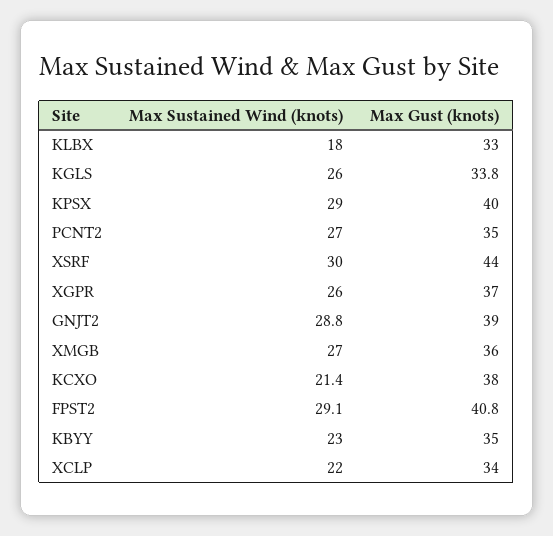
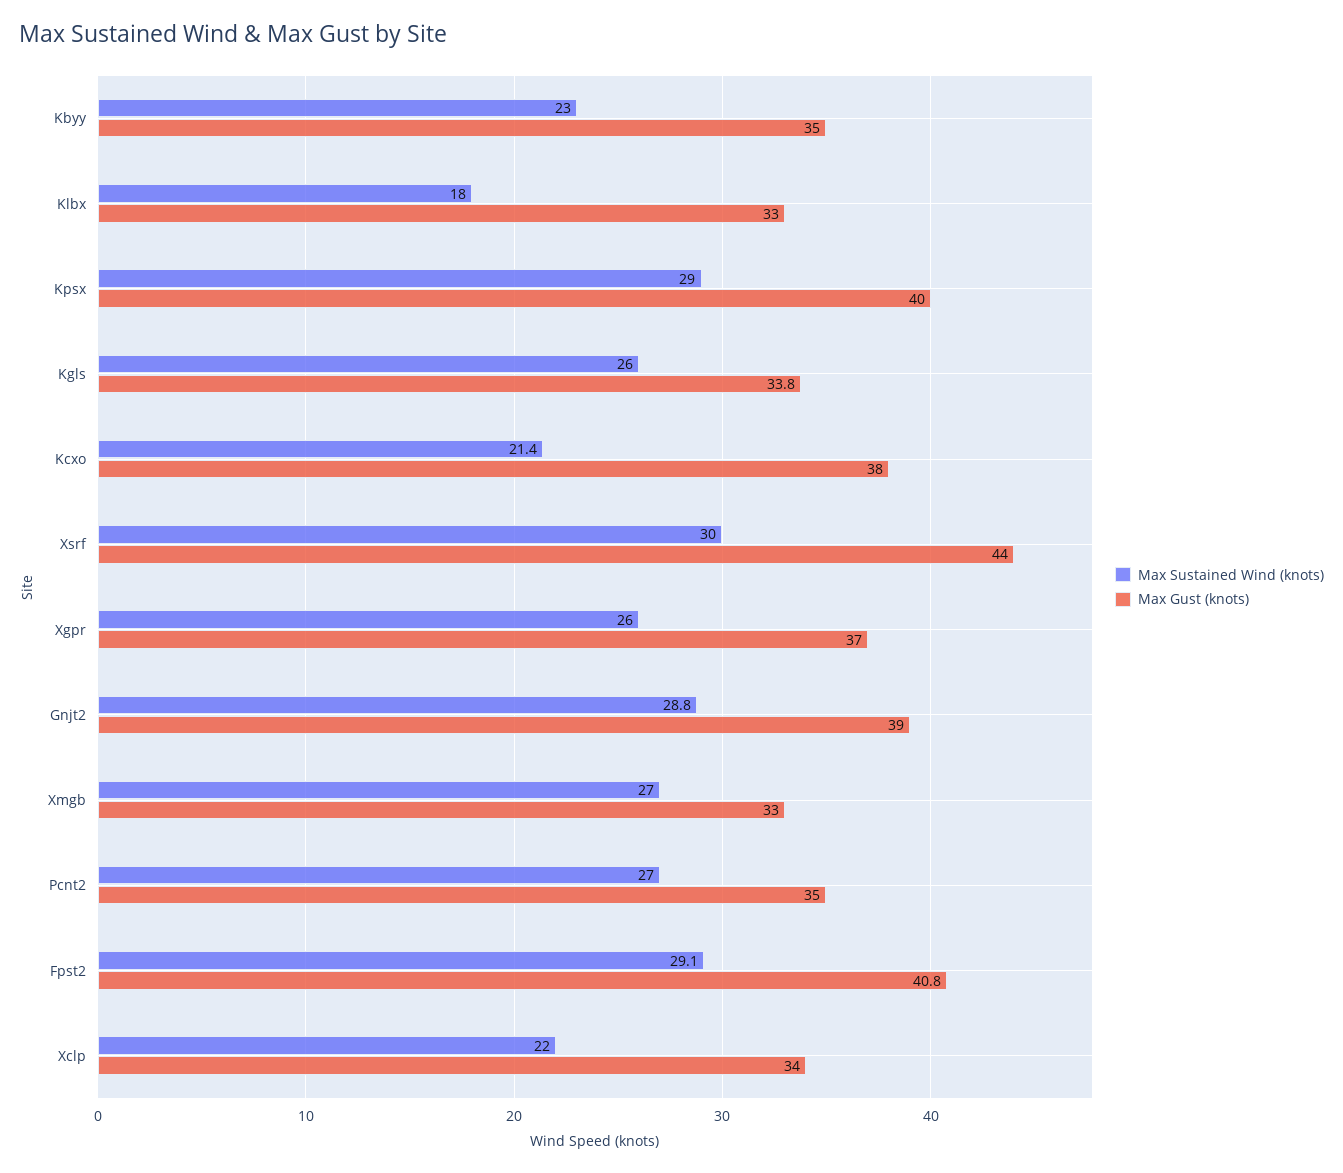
Max Gust (knots), XMGB: 36 -> 33

